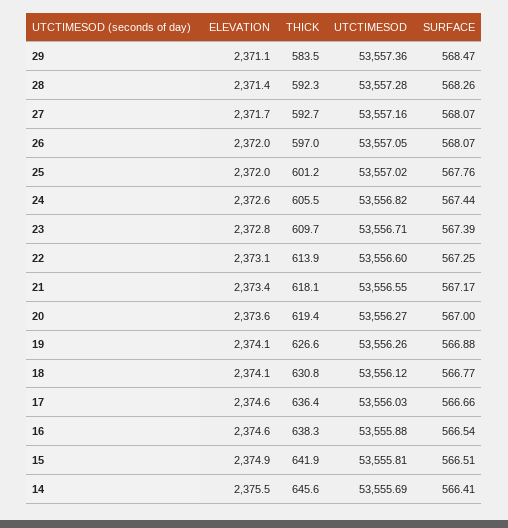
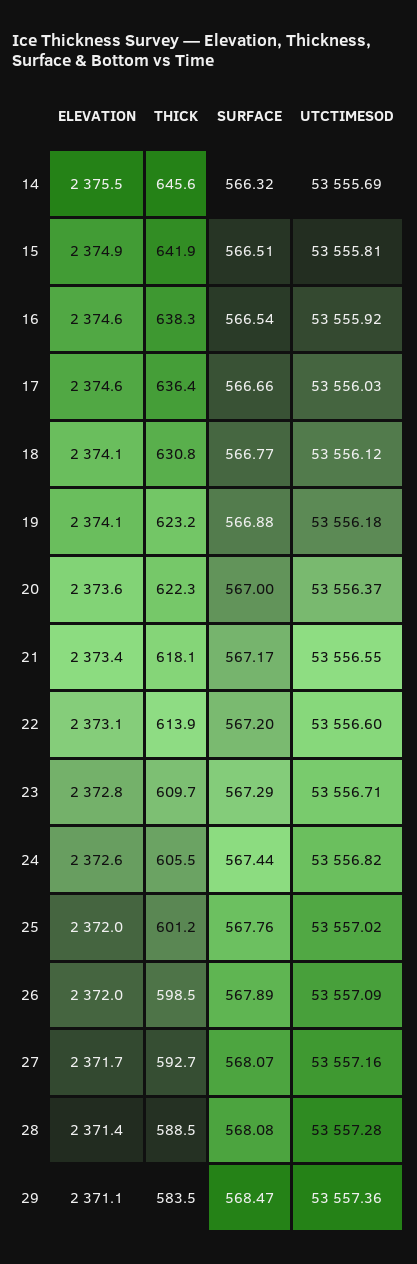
THICK, 28: 592.3 -> 588.5
SURFACE, 28: 568.26 -> 568.08
THICK, 26: 597 -> 598.5
UTCTIMESOD, 26: 53557.05 -> 53557.09
SURFACE, 26: 568.07 -> 567.89
SURFACE, 23: 567.39 -> 567.29
SURFACE, 22: 567.25 -> 567.2
THICK, 20: 619.4 -> 622.3
UTCTIMESOD, 20: 53556.27 -> 53556.37
THICK, 19: 626.6 -> 623.2
UTCTIMESOD, 19: 53556.26 -> 53556.18
UTCTIMESOD, 16: 53555.88 -> 53555.92
SURFACE, 14: 566.41 -> 566.32

